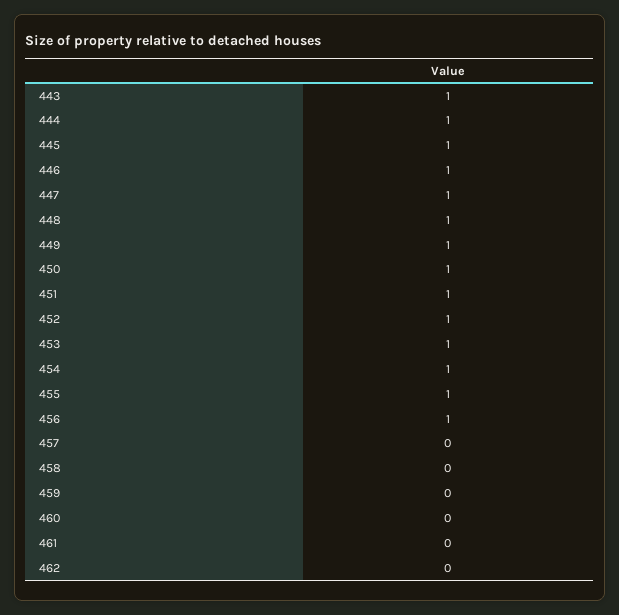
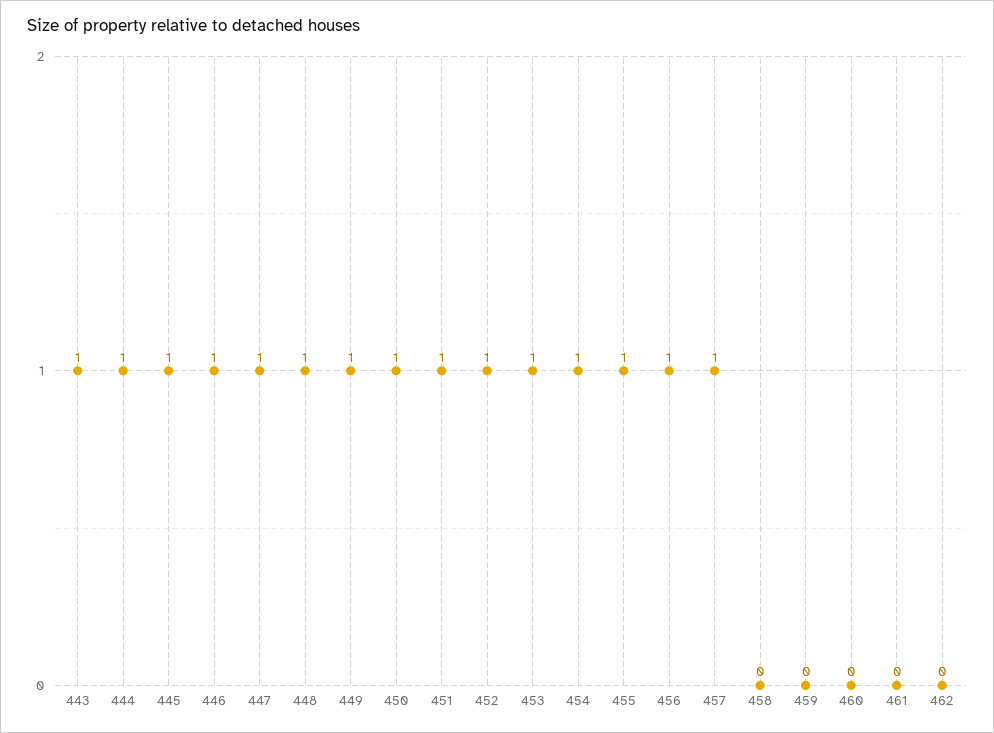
457: 0 -> 1

